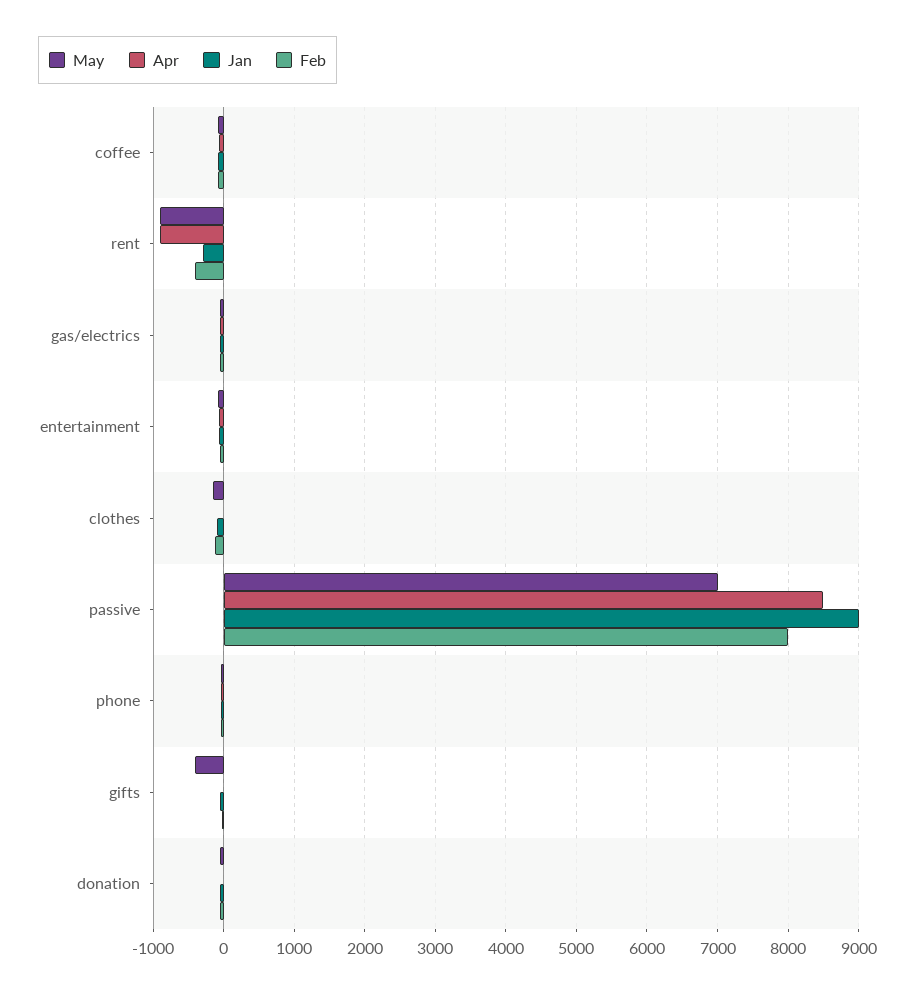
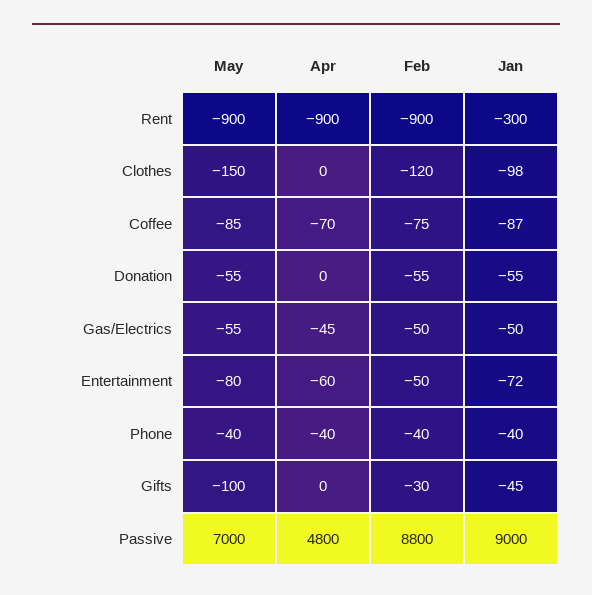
Feb, rent: -400 -> -900
Apr, passive: 8500 -> 4800
Feb, passive: 8000 -> 8800
May, gifts: -400 -> -100

